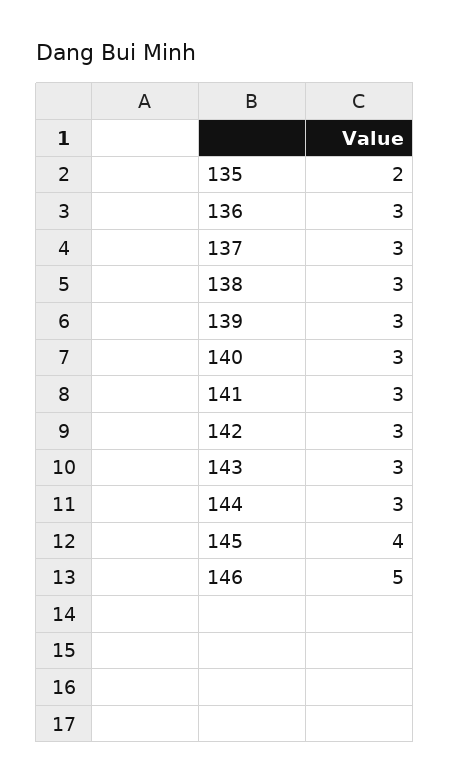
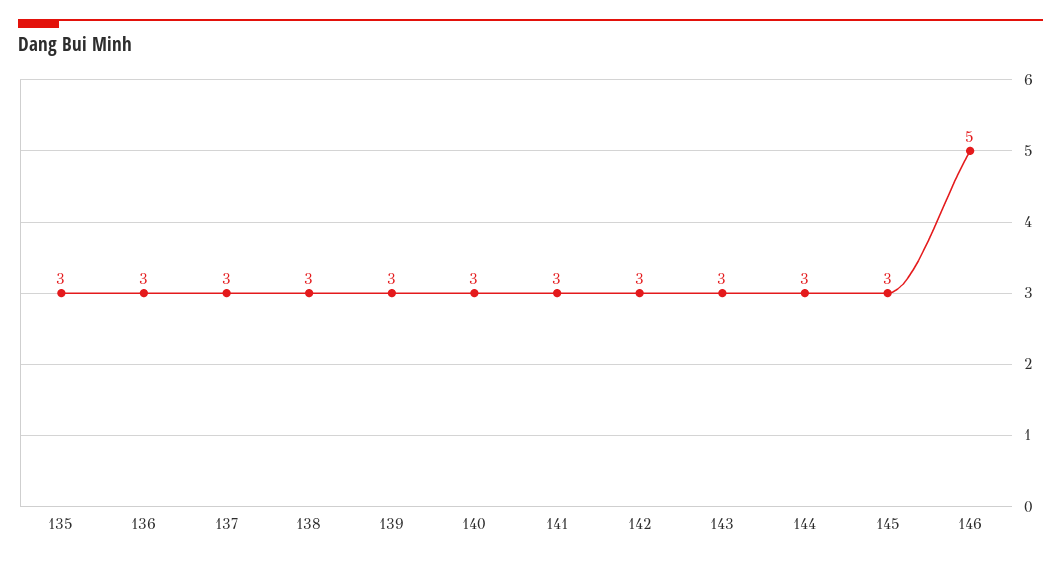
135: 2 -> 3
145: 4 -> 3

